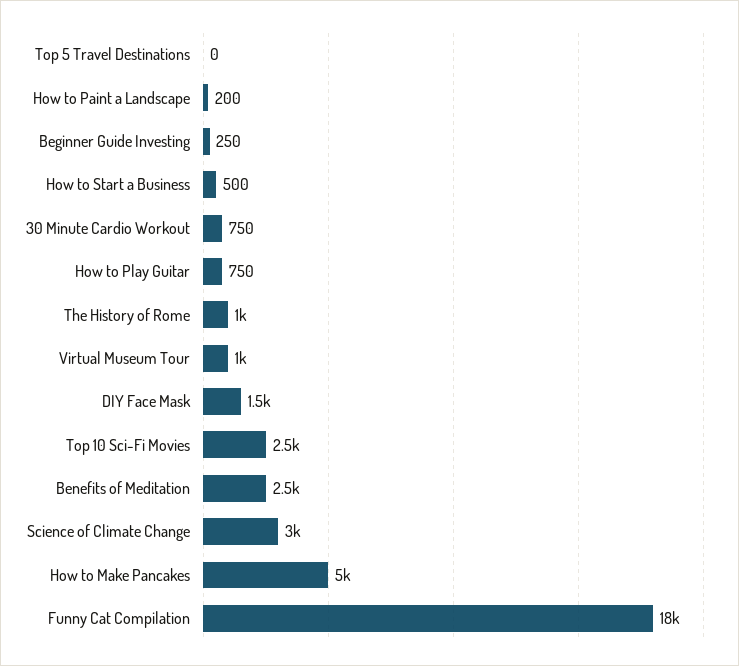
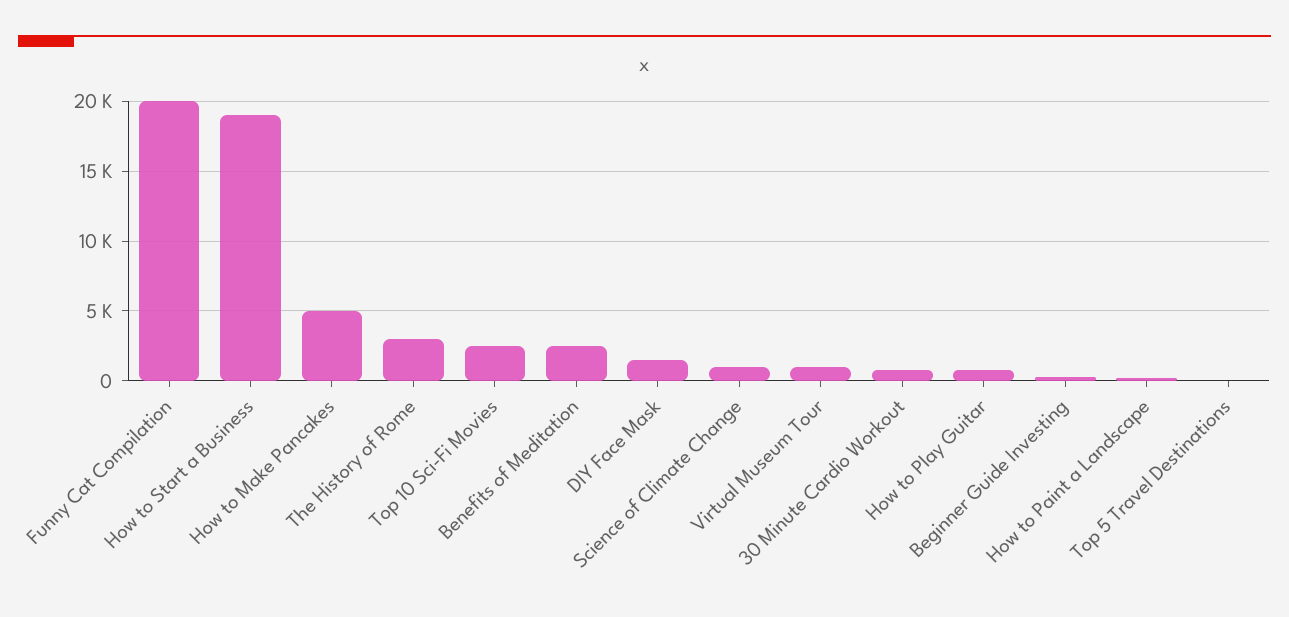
How to Start a Business: 500 -> 19000
The History of Rome: 1000 -> 3000
Science of Climate Change: 3000 -> 1000
Funny Cat Compilation: 18000 -> 20000

